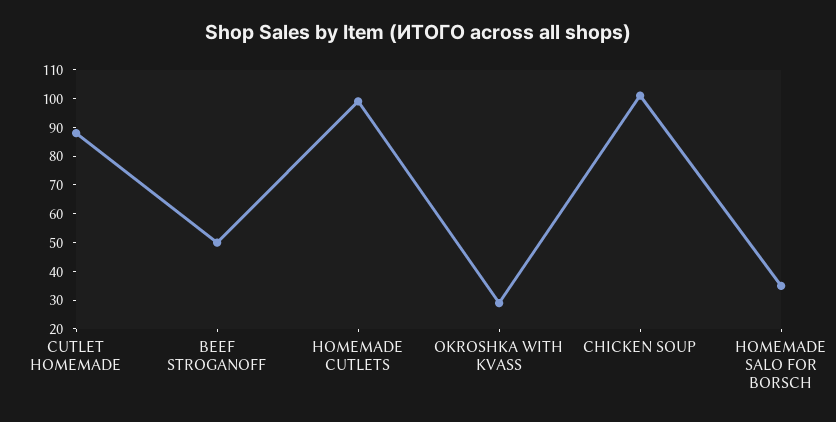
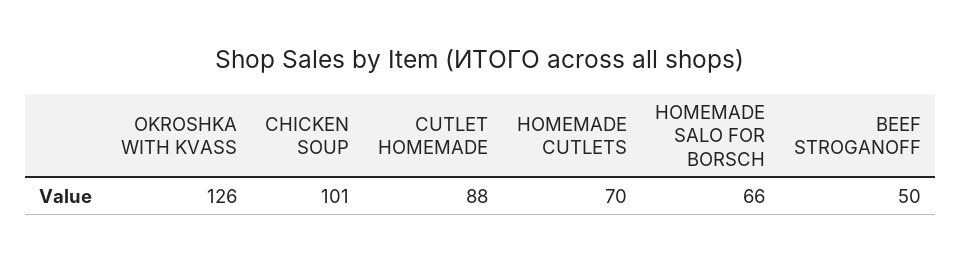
HOMEMADE CUTLETS: 100 -> 70
OKROSHKA WITH KVASS: 30 -> 126
HOMEMADE SALO FOR BORSCH: 35 -> 66

